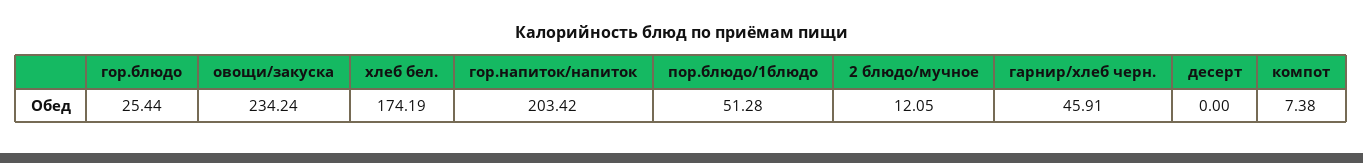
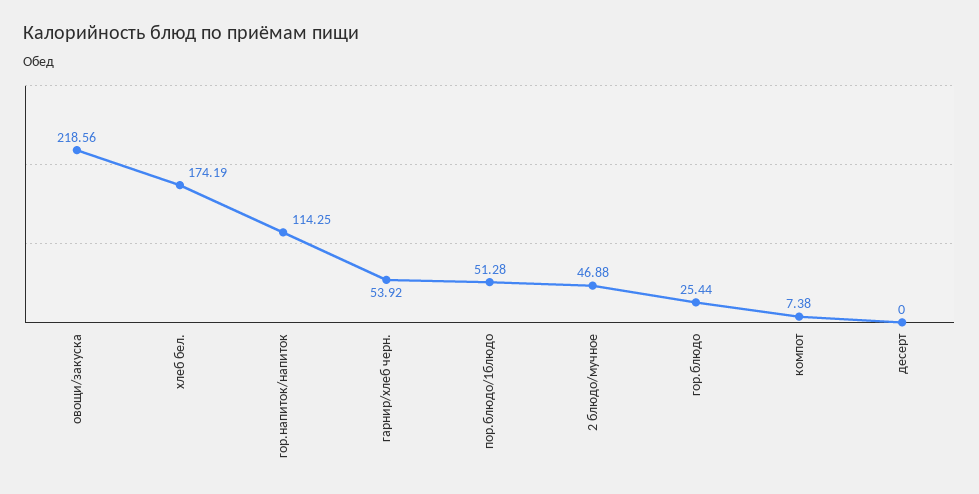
овощи/закуска: 234.24 -> 218.56
гор.напиток/напиток: 203.42 -> 114.25
2 блюдо/мучное: 12.05 -> 46.88
гарнир/хлеб черн.: 45.91 -> 53.92

